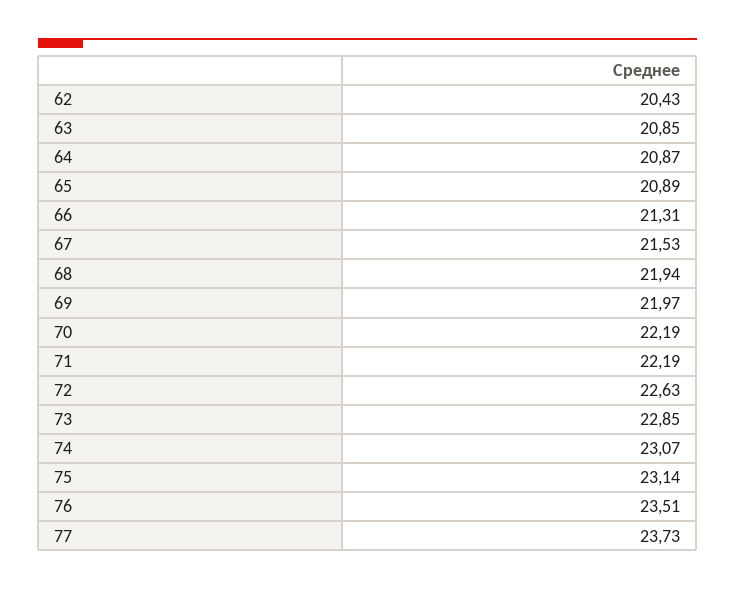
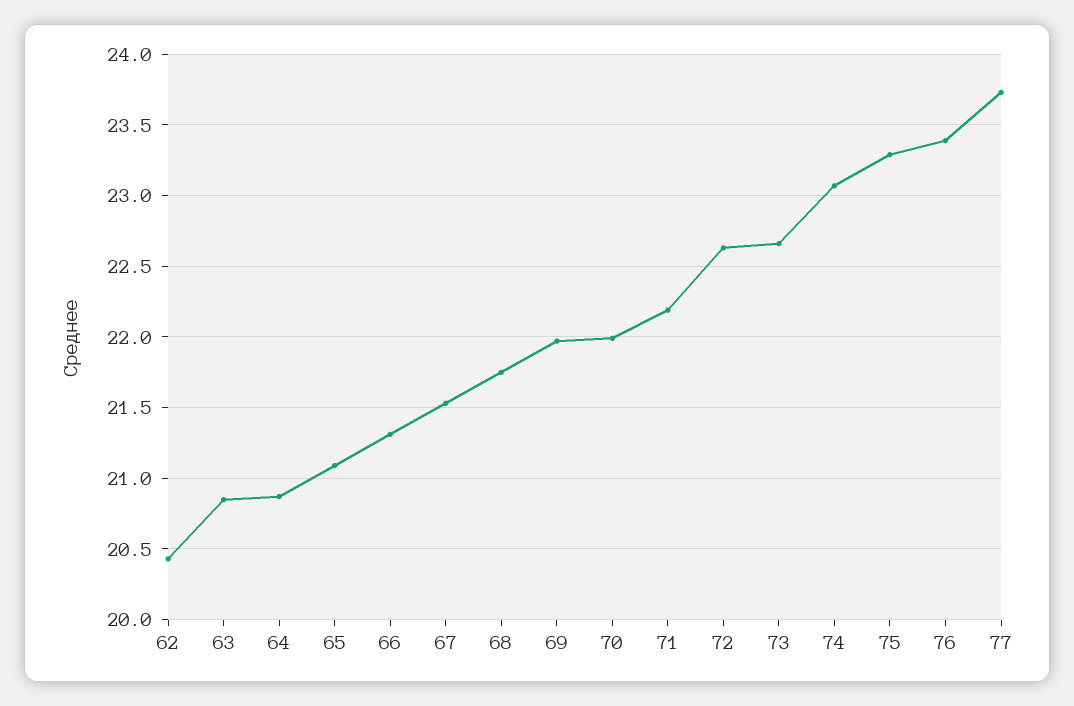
65: 20.89 -> 21.1
68: 21.94 -> 21.75
70: 22.19 -> 22
73: 22.85 -> 22.65
75: 23.14 -> 23.3
76: 23.51 -> 23.4

